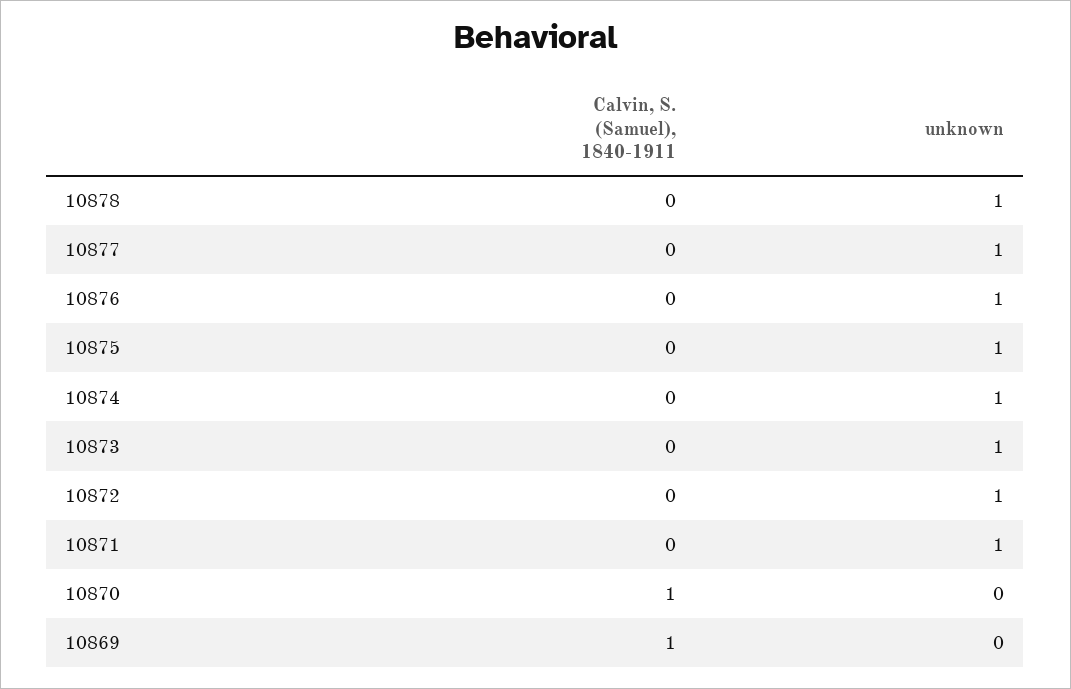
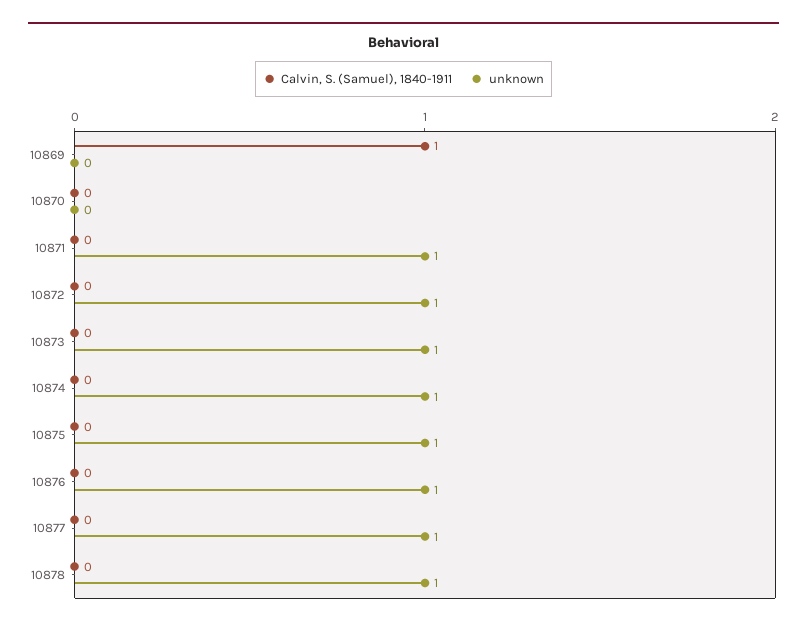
Calvin, S. (Samuel), 1840-1911, 10870: 1 -> 0

